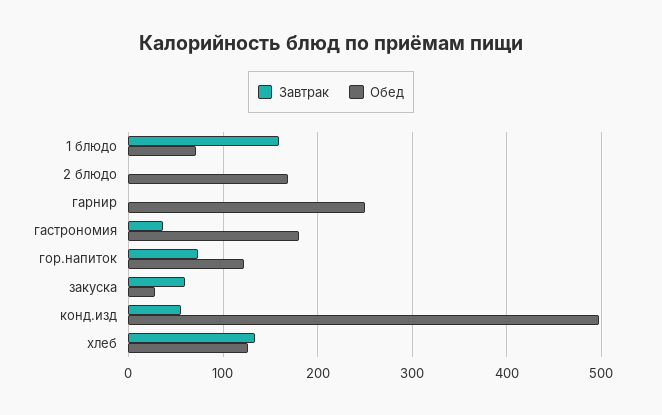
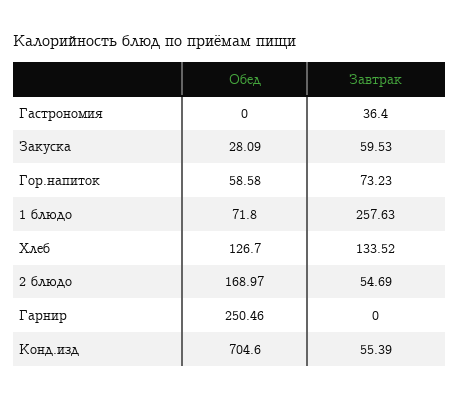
Завтрак, 1 блюдо: 160 -> 257.63
Завтрак, 2 блюдо: 0 -> 54.69
Обед, гастрономия: 180 -> 0
Обед, гор.напиток: 120 -> 58.58
Обед, конд.изд: 500 -> 704.6

